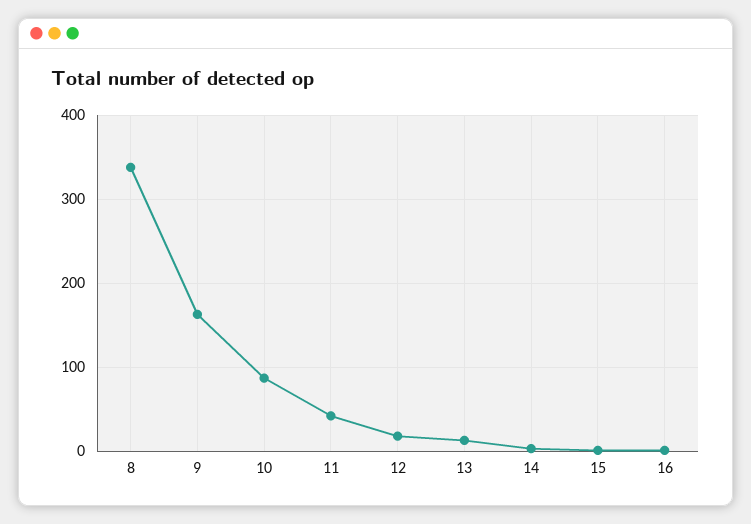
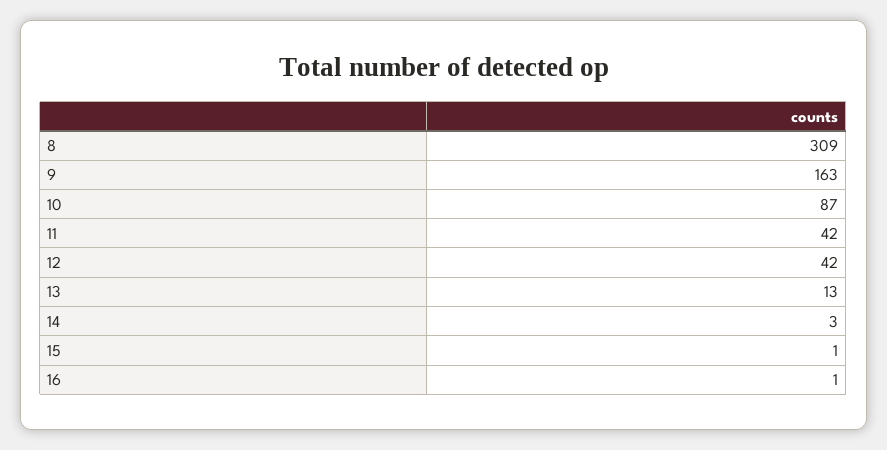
8: 340 -> 309
12: 20 -> 42

